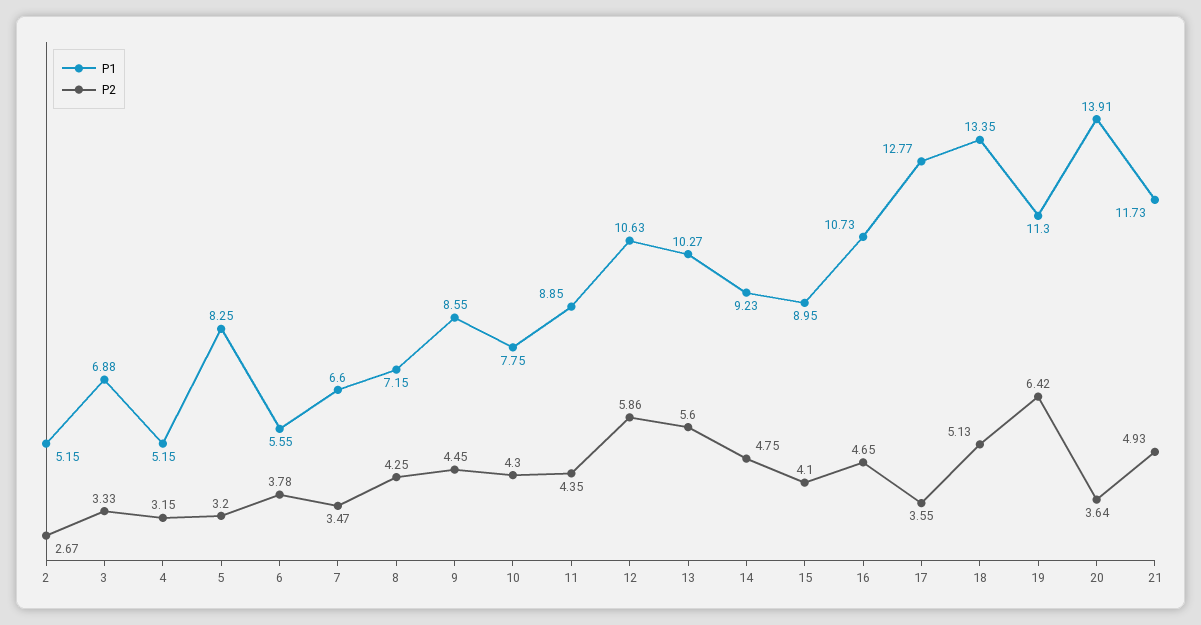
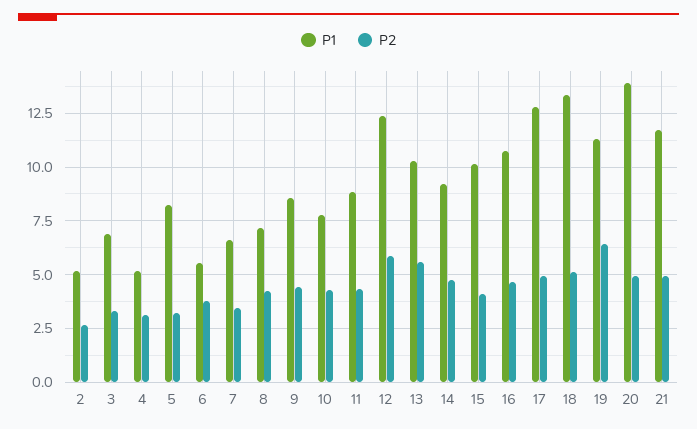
P1, 12: 10.63 -> 12.5
P1, 15: 8.95 -> 10
P2, 17: 3.55 -> 5
P2, 20: 3.64 -> 5

